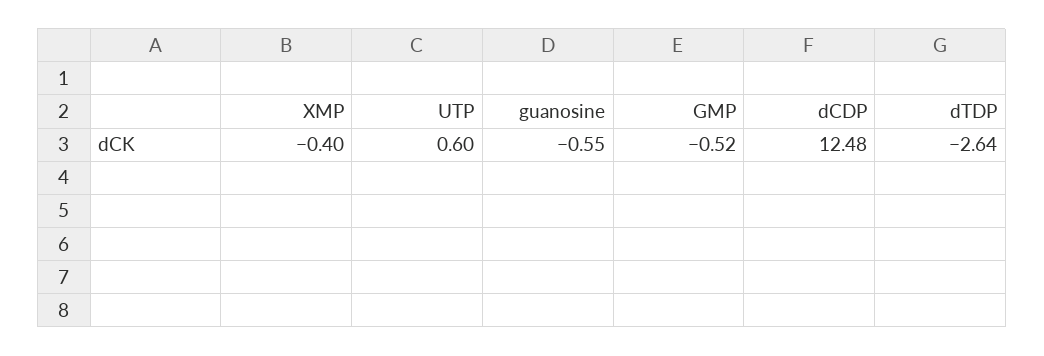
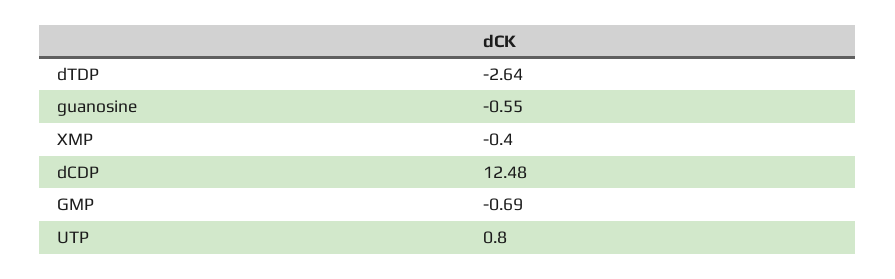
UTP: 0.6 -> 0.8
GMP: -0.52 -> -0.69

